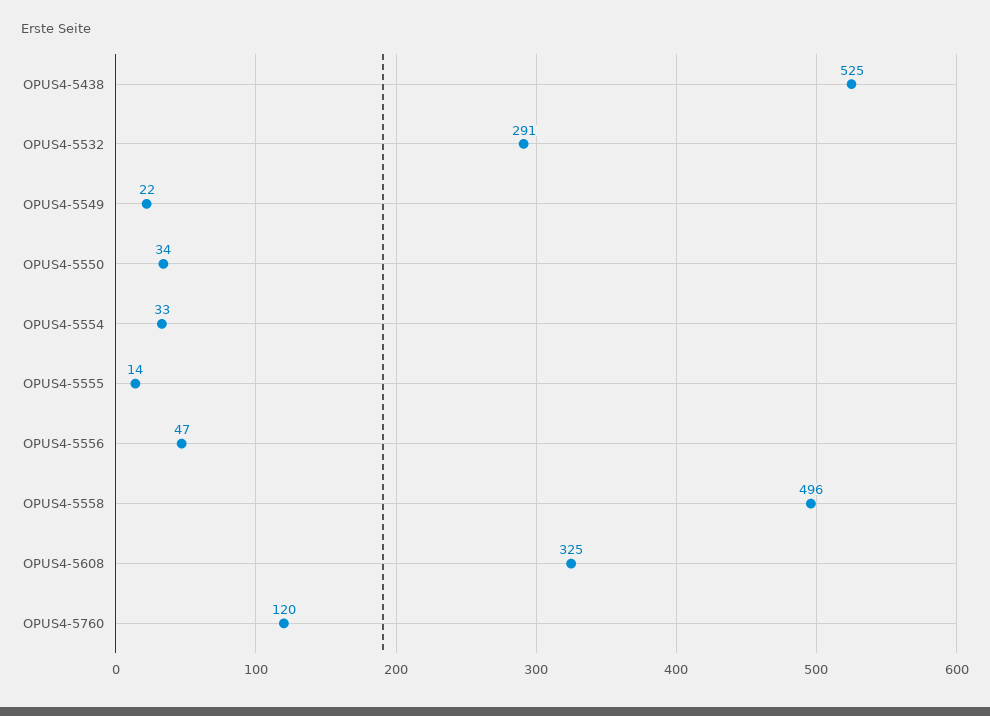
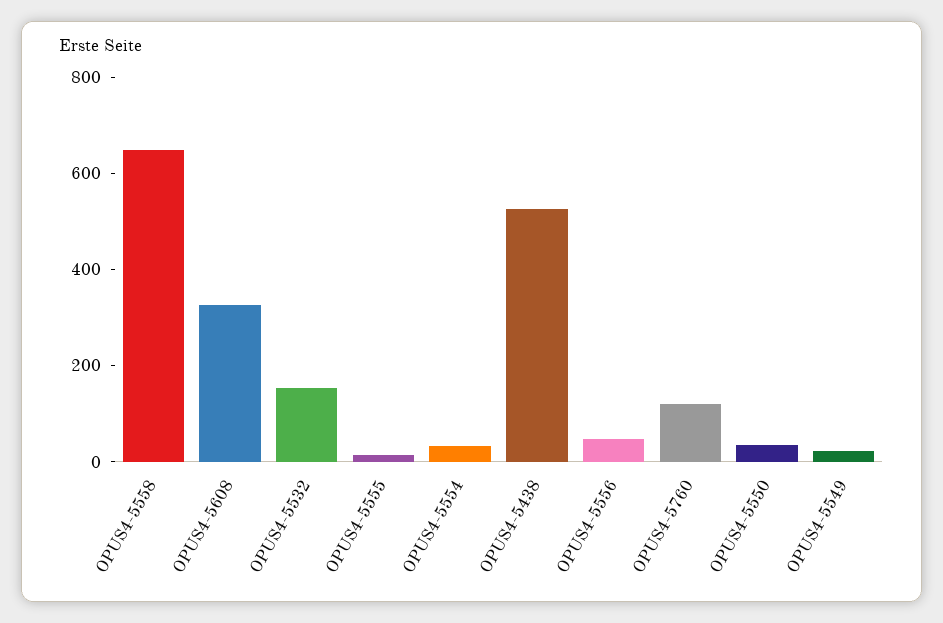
OPUS4-5532: 291 -> 150
OPUS4-5558: 496 -> 650

